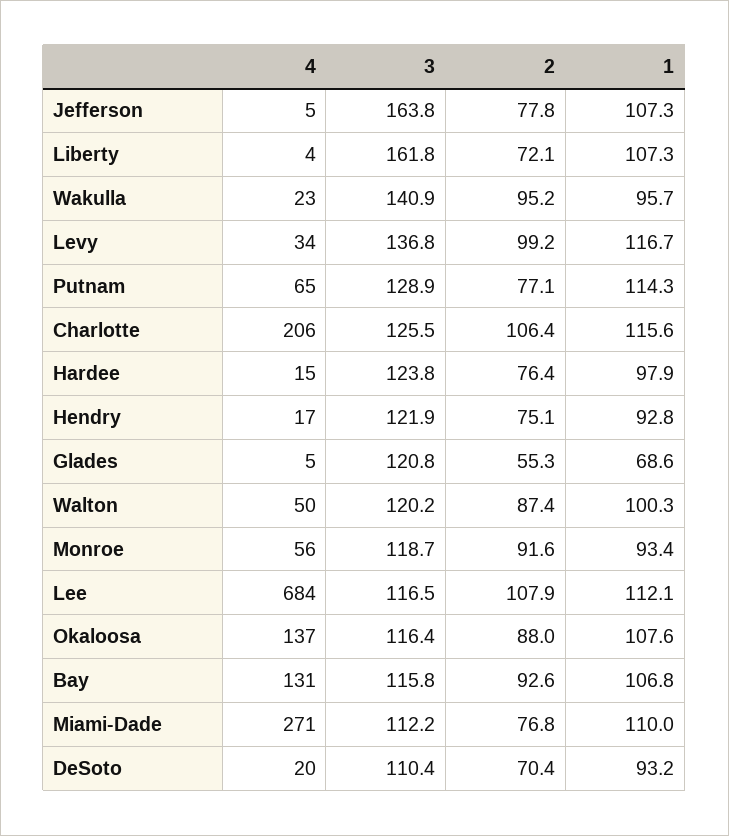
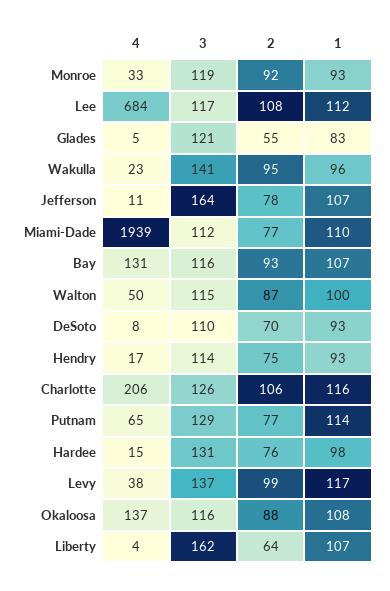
4, Jefferson: 5 -> 11
2, Liberty: 72.1 -> 64
4, Levy: 34 -> 38
3, Hardee: 123.8 -> 131
3, Hendry: 121.9 -> 114
1, Glades: 68.6 -> 83
3, Walton: 120.2 -> 115
4, Monroe: 56 -> 33
4, Miami-Dade: 271 -> 1939
4, DeSoto: 20 -> 8

